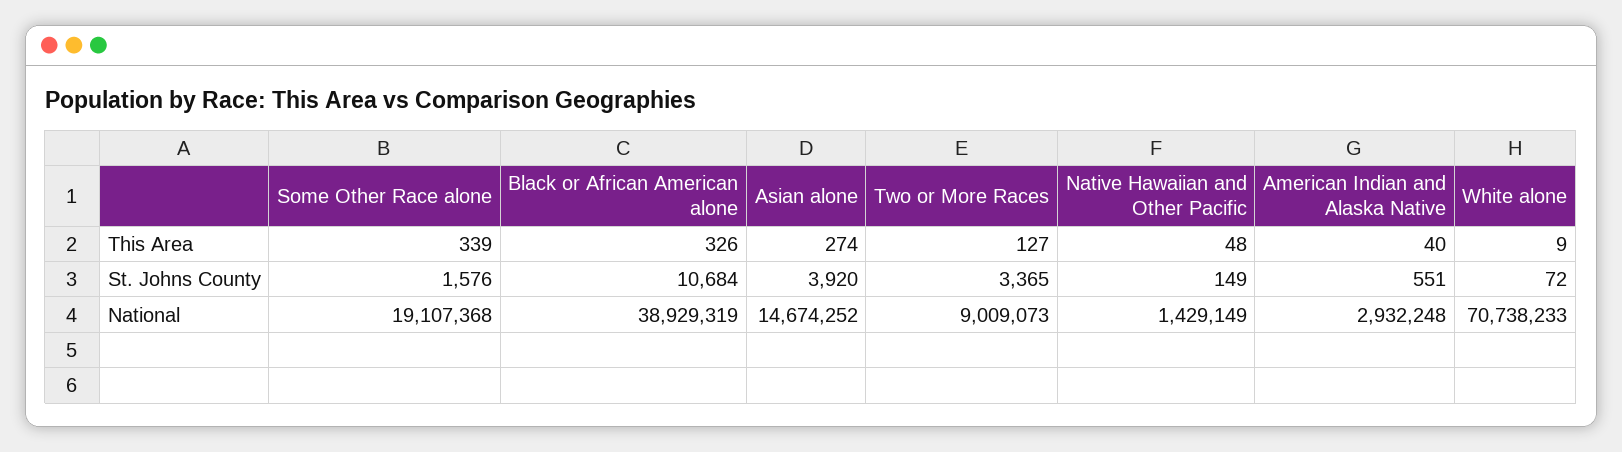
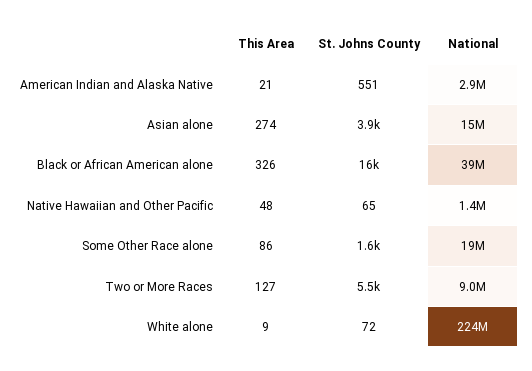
Some Other Race alone, This Area: 339 -> 86
American Indian and Alaska Native, This Area: 40 -> 21
Black or African American alone, St. Johns County: 10684 -> 16000
Two or More Races, St. Johns County: 3365 -> 5500
Native Hawaiian and Other Pacific, St. Johns County: 149 -> 65
White alone, National: 70738233 -> 224000000

